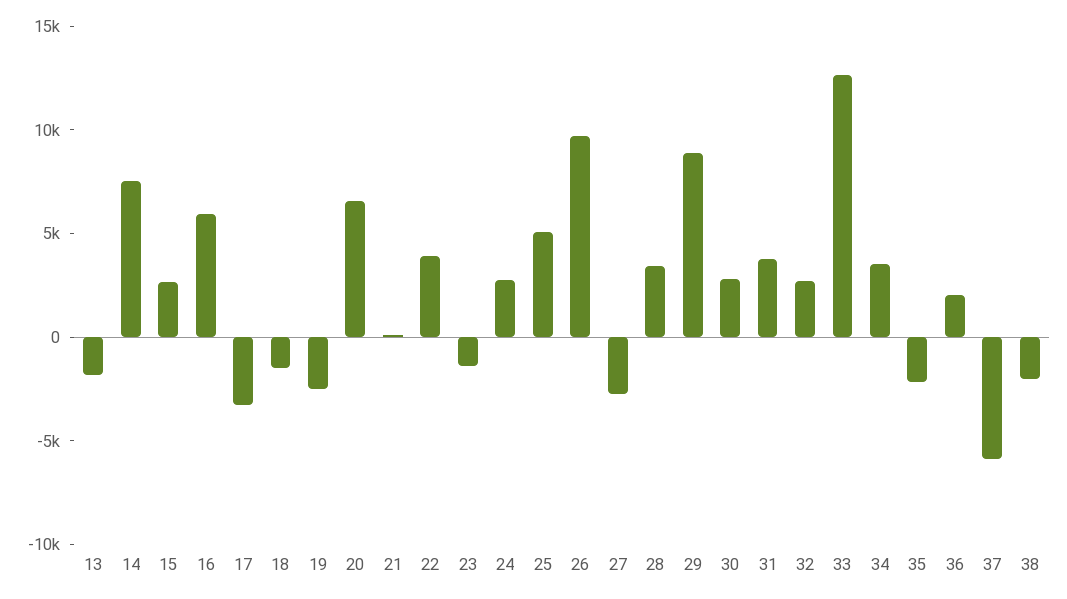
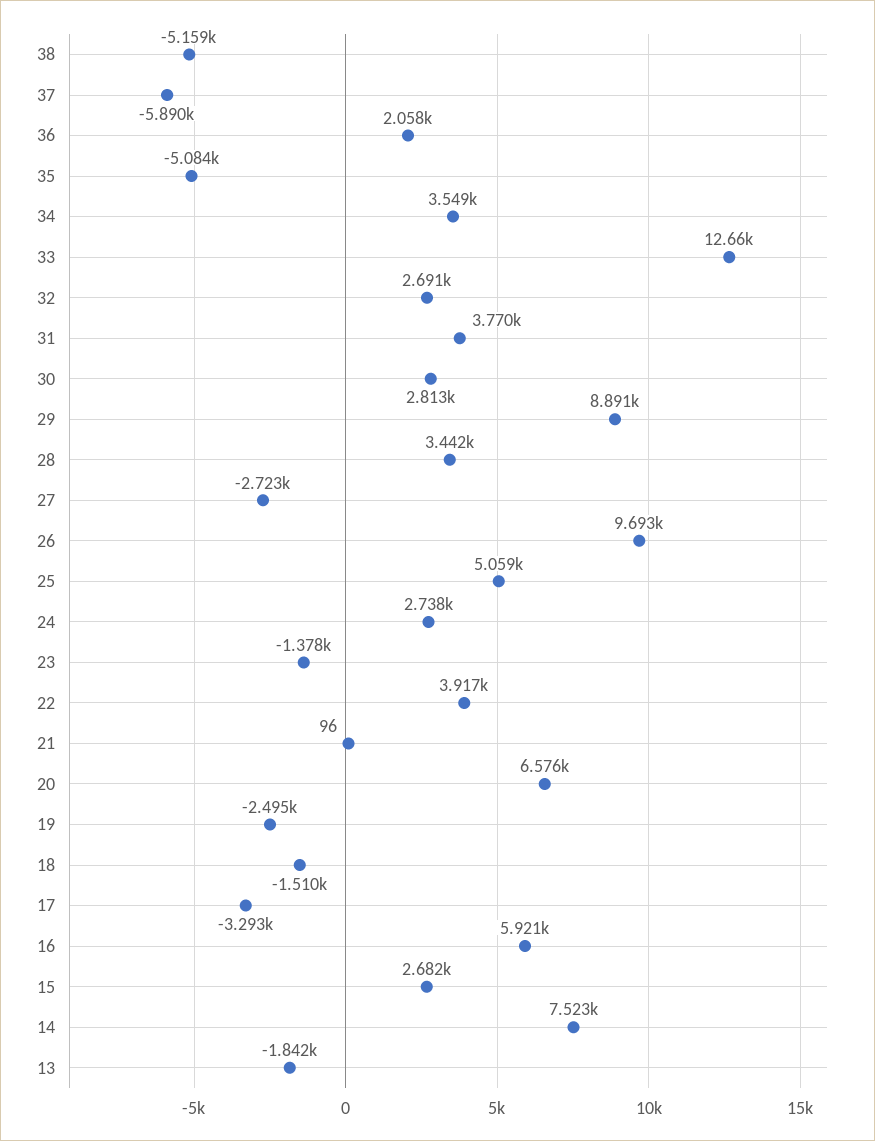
35: -2000 -> -5084
38: -2000 -> -5159

